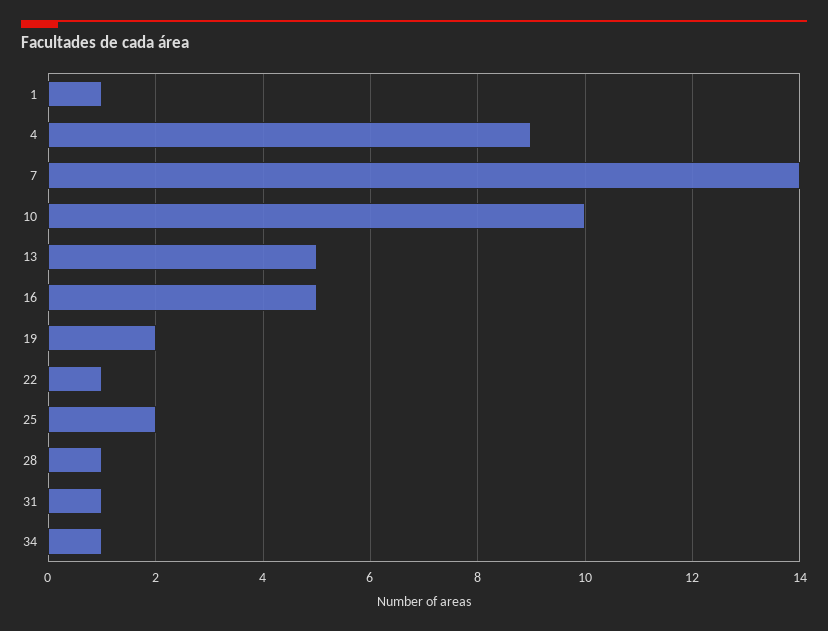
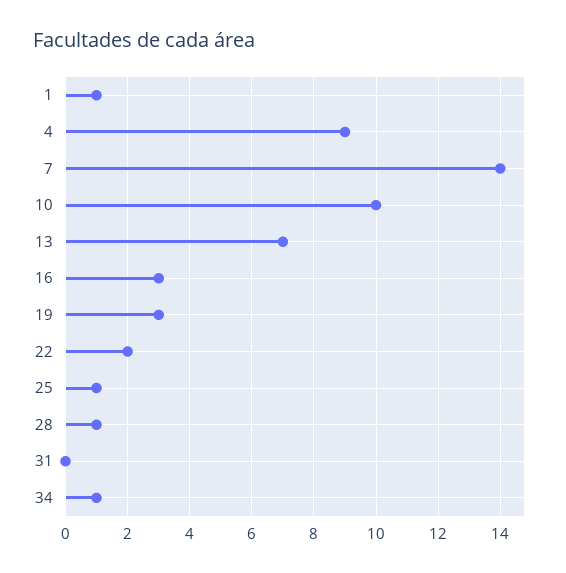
13: 5 -> 7
16: 5 -> 3
19: 2 -> 3
22: 1 -> 2
25: 2 -> 1
31: 1 -> 0

